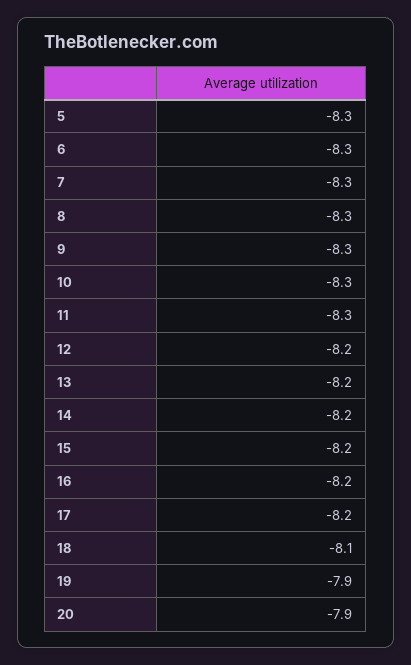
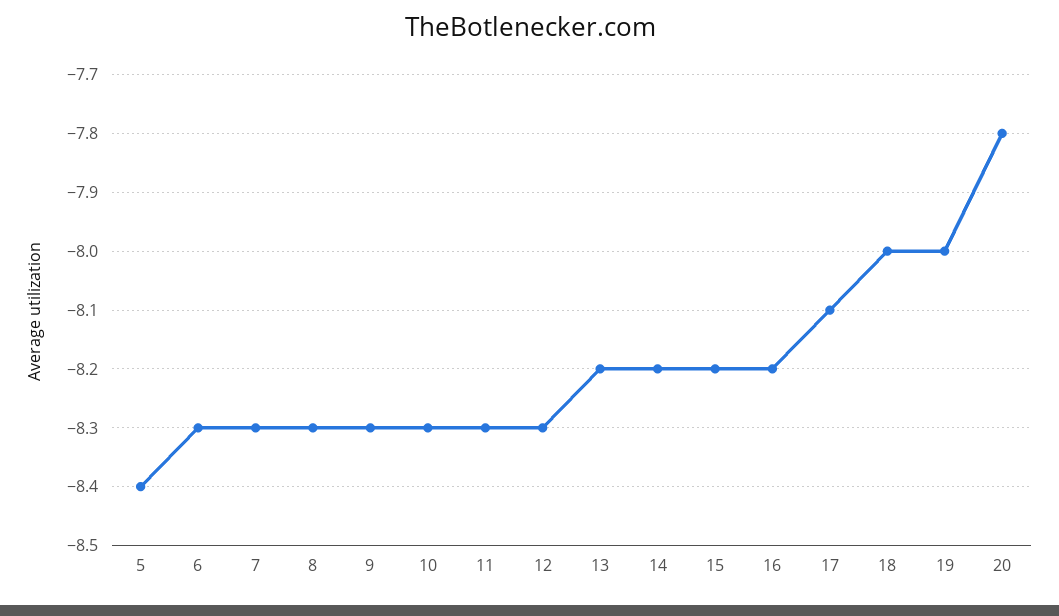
5: -8.3 -> -8.4
12: -8.2 -> -8.3
17: -8.2 -> -8.1
18: -8.1 -> -8
19: -7.9 -> -8
20: -7.9 -> -7.8

